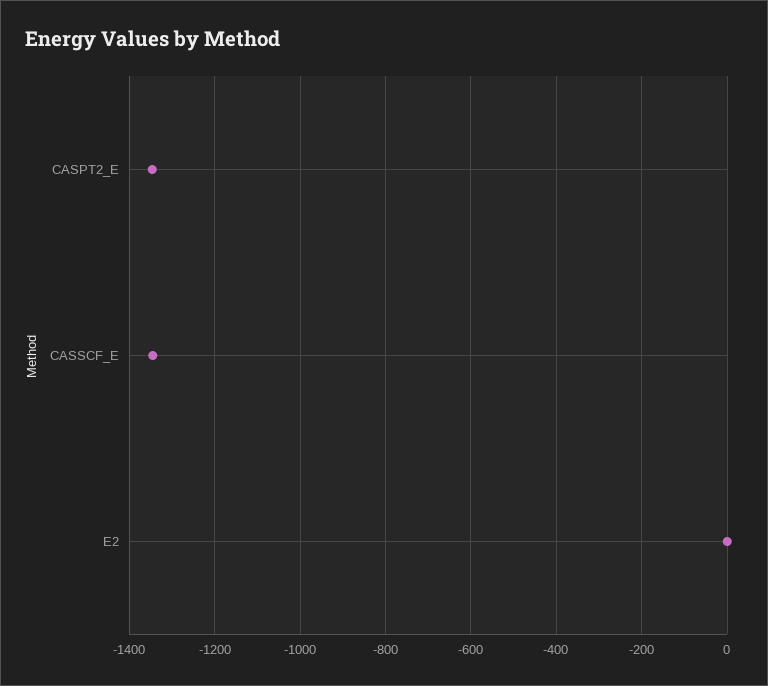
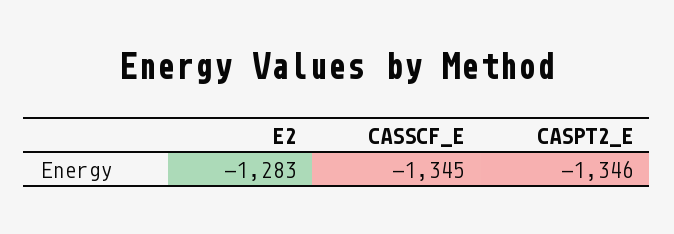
E2: 0 -> -1283

